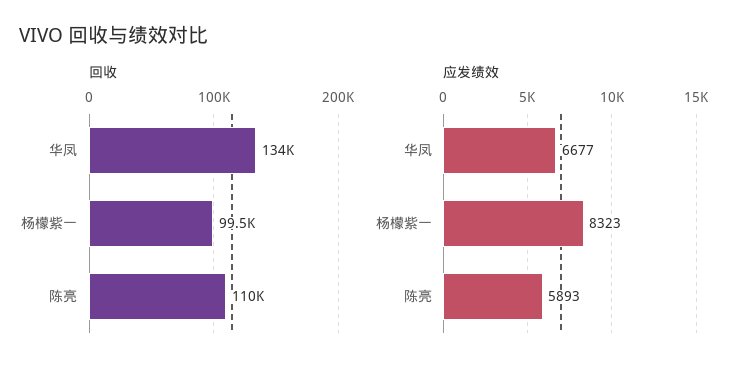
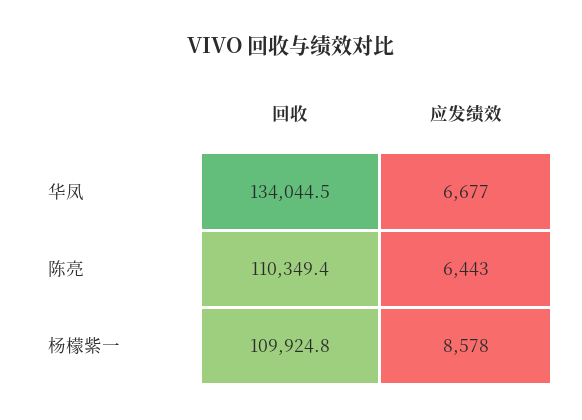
回收, 杨檬紫一: 99500 -> 109924.8
应发绩效, 杨檬紫一: 8323 -> 8578
应发绩效, 陈亮: 5893 -> 6443

